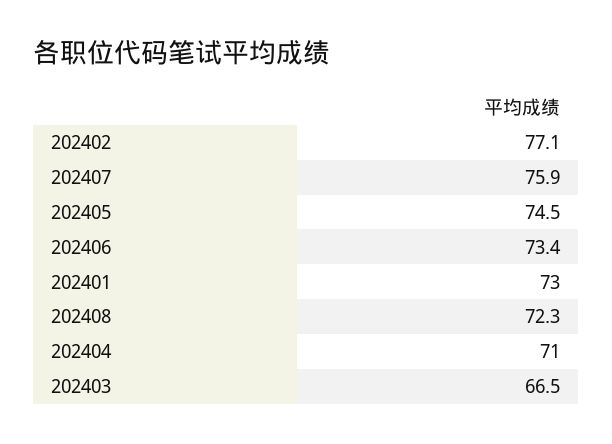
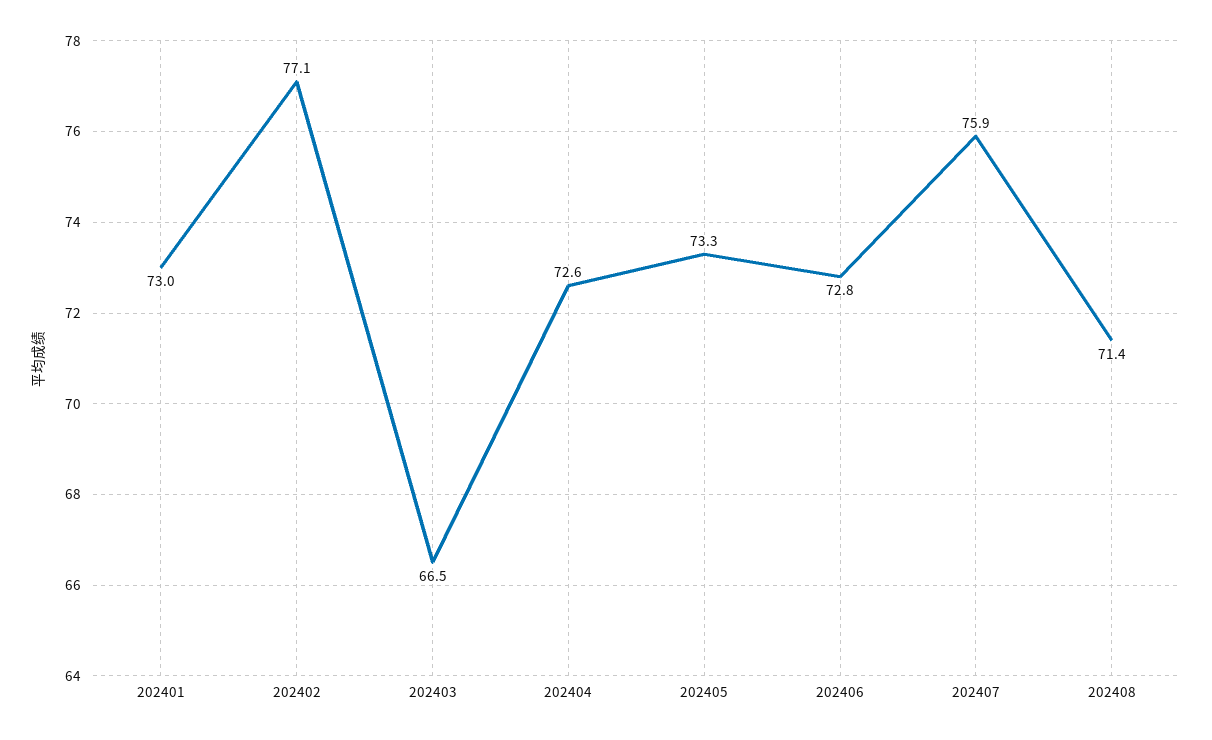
202405: 74.5 -> 73.3
202406: 73.4 -> 72.8
202408: 72.3 -> 71.4
202404: 71 -> 72.6

